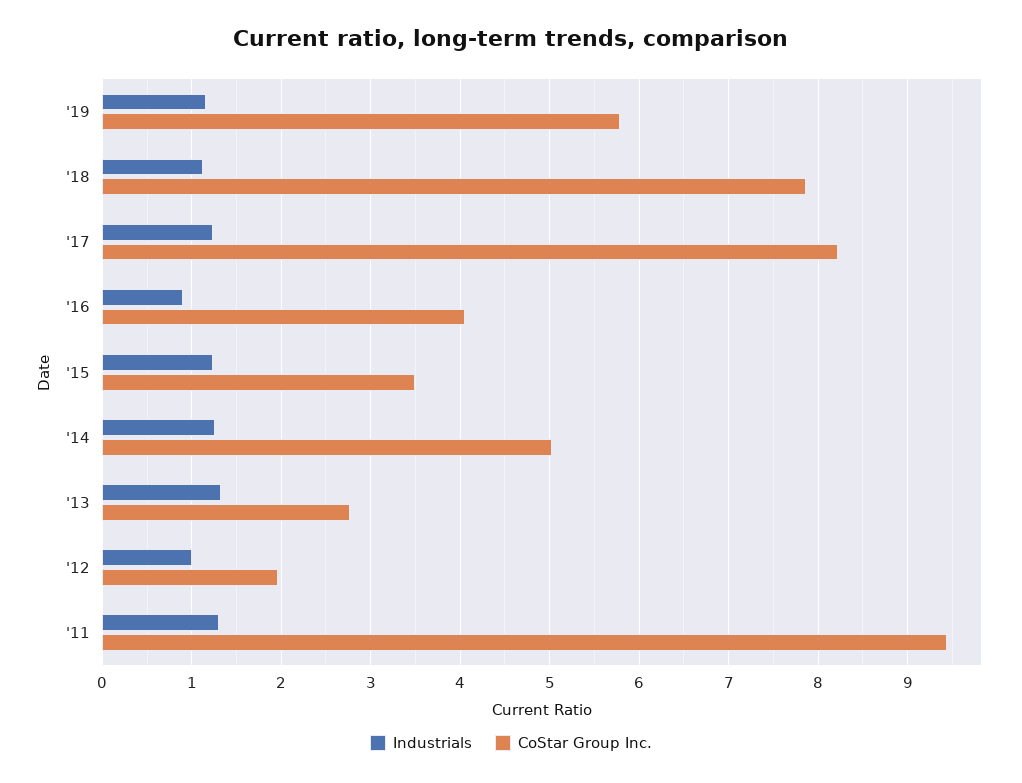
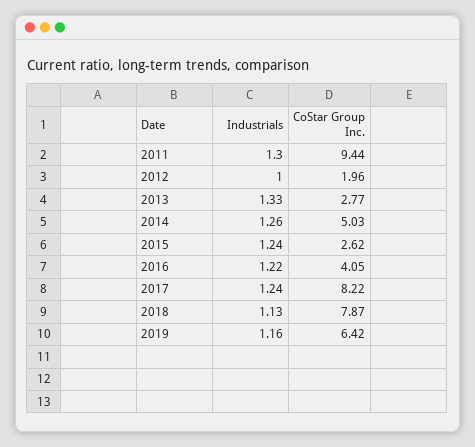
CoStar Group Inc., '19: 5.8 -> 6.42
Industrials, '16: 0.9 -> 1.22
CoStar Group Inc., '15: 3.5 -> 2.62

